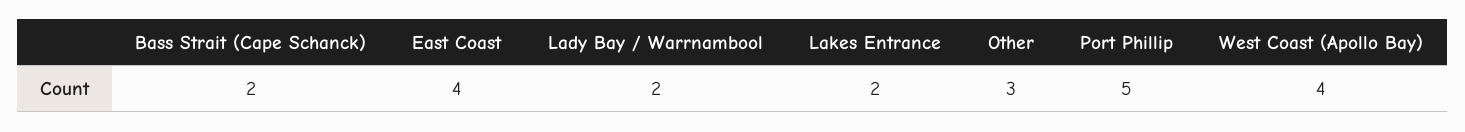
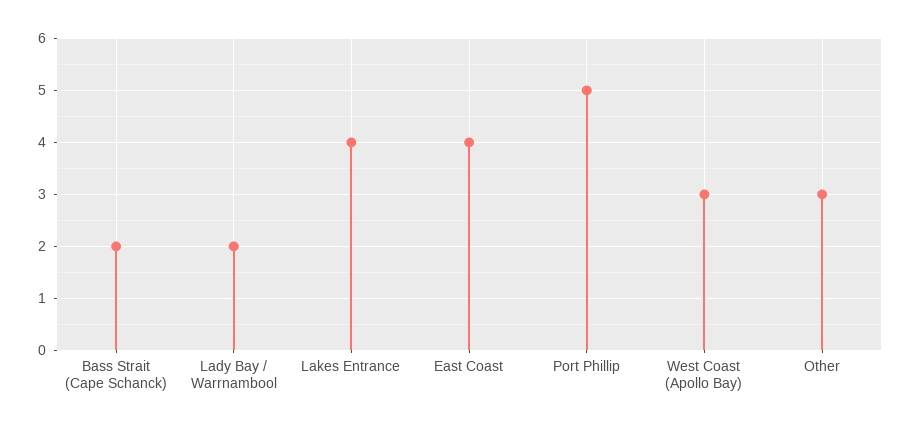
Lakes Entrance: 2 -> 4
West Coast (Apollo Bay): 4 -> 3

